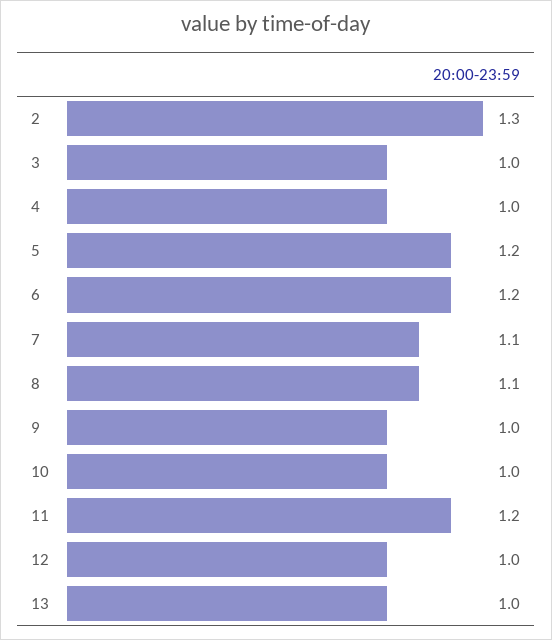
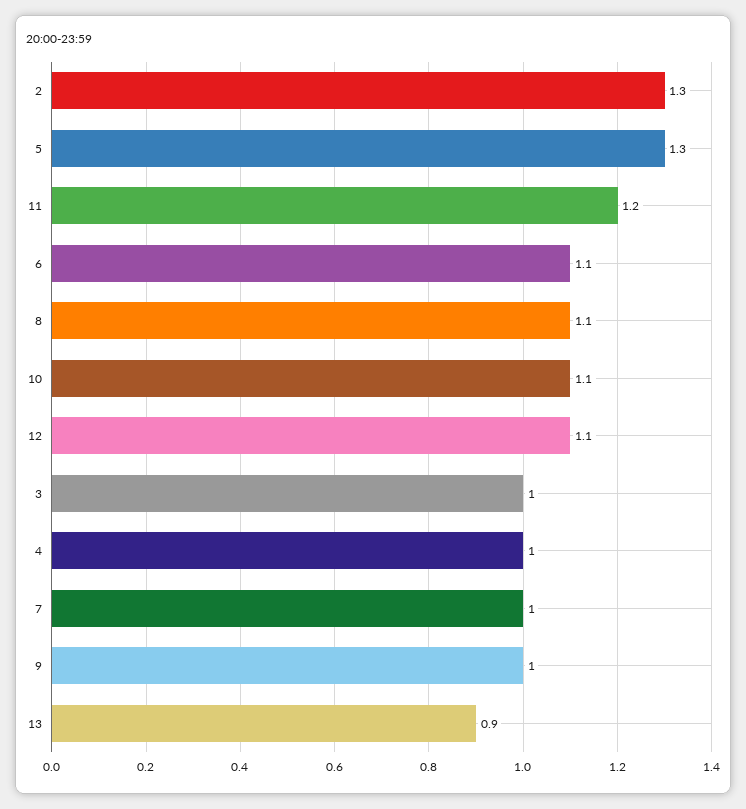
5: 1.2 -> 1.3
6: 1.2 -> 1.1
7: 1.1 -> 1
10: 1 -> 1.1
12: 1 -> 1.1
13: 1 -> 0.9

